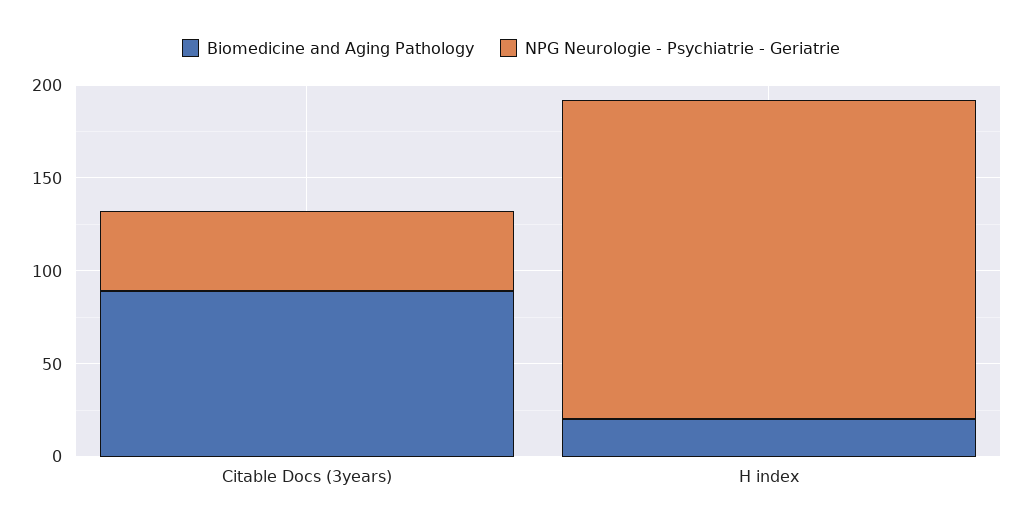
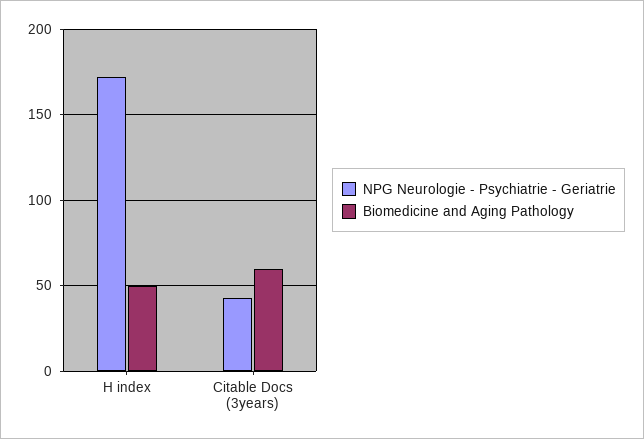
Biomedicine and Aging Pathology, Citable Docs (3years): 90 -> 60
Biomedicine and Aging Pathology, H index: 20 -> 50

